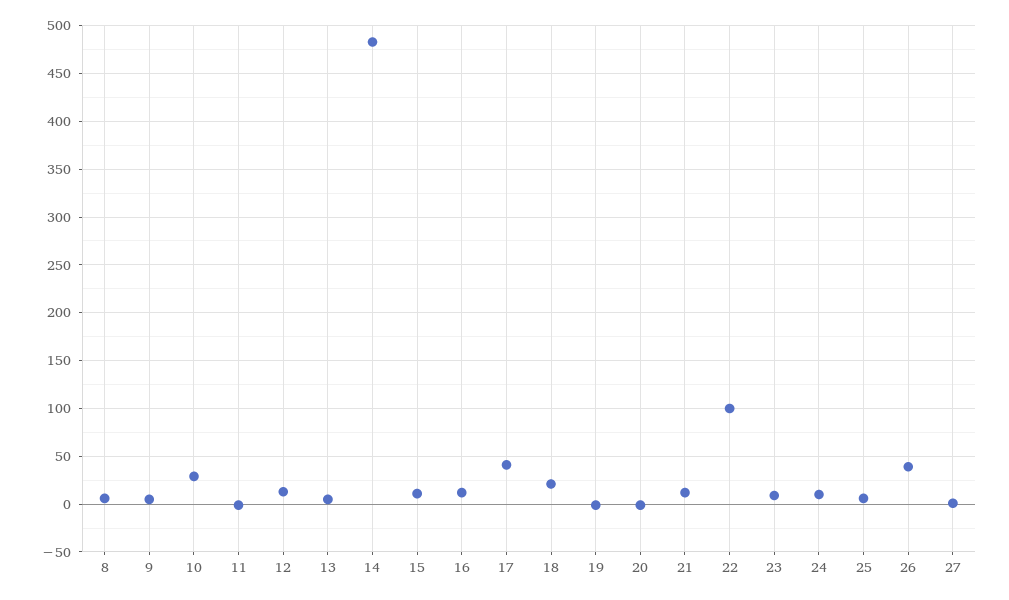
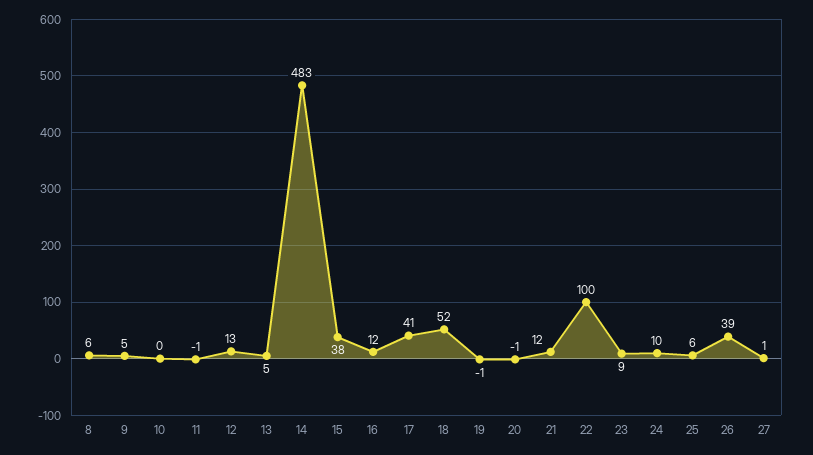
10: 30 -> 0
15: 10 -> 38
18: 20 -> 52

